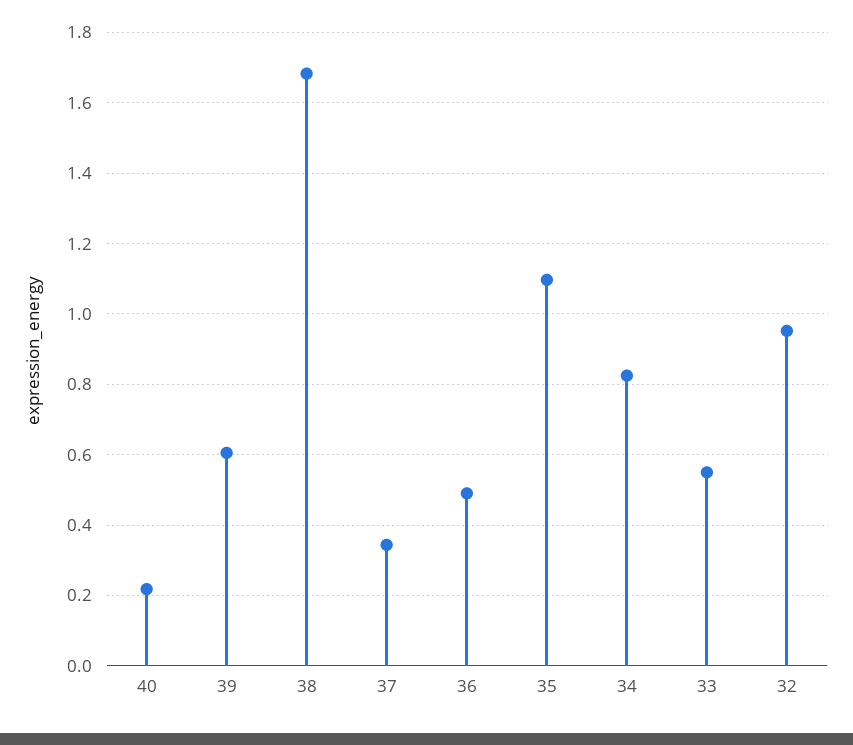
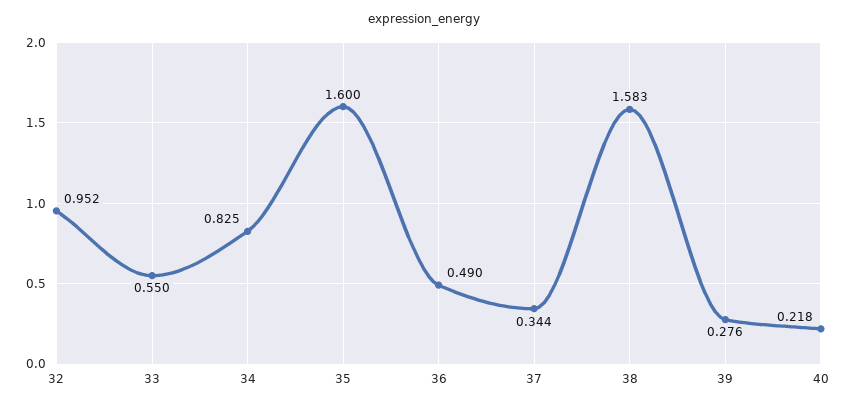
39: 0.6 -> 0.276
38: 1.68 -> 1.583
35: 1.1 -> 1.6

